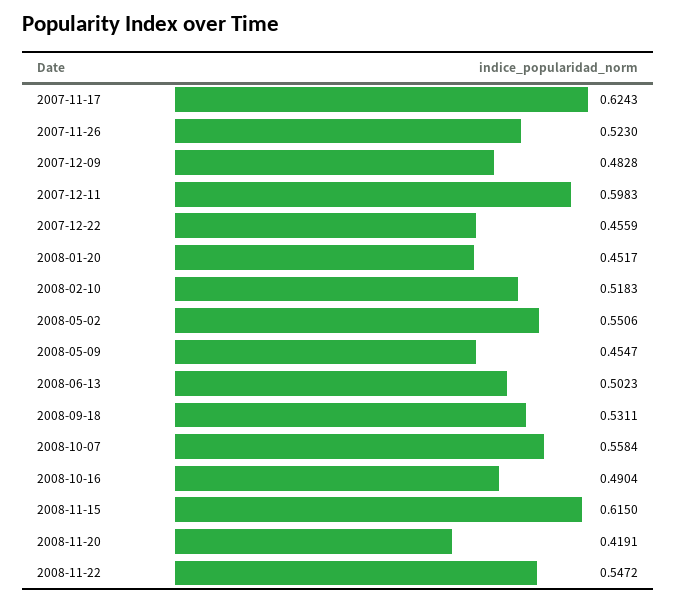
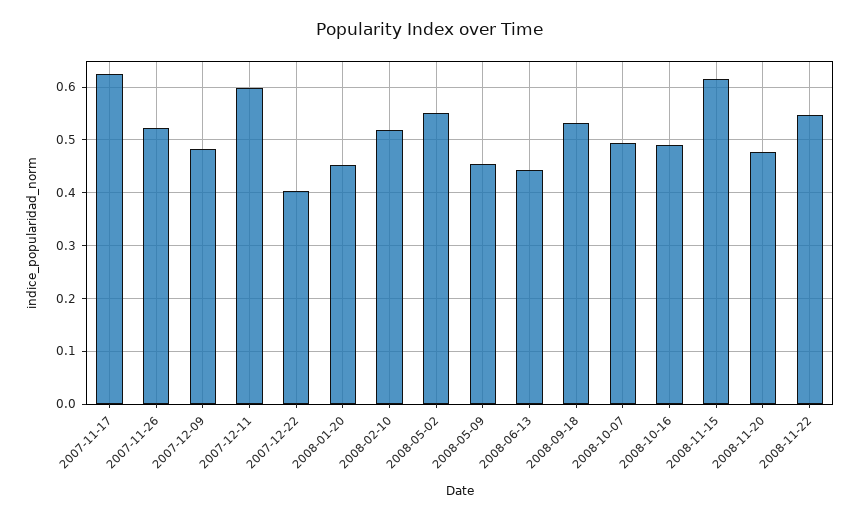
2007-12-22: 0.4559 -> 0.4
2008-06-13: 0.5023 -> 0.44
2008-10-07: 0.5584 -> 0.5
2008-11-20: 0.4191 -> 0.48

